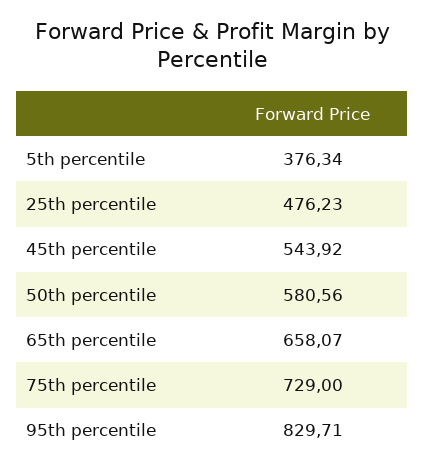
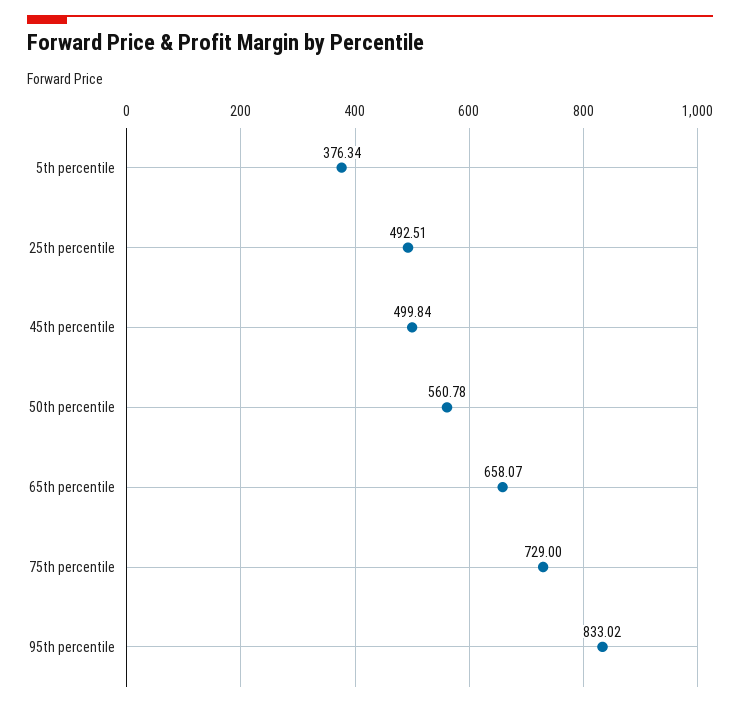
25th percentile: 476.23 -> 492.51
45th percentile: 543.92 -> 499.84
50th percentile: 580.56 -> 560.78
95th percentile: 829.71 -> 833.02

